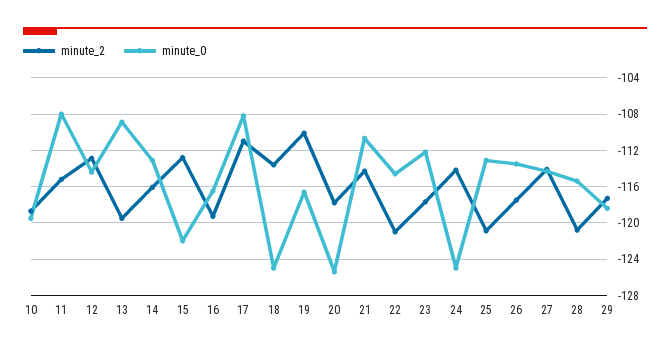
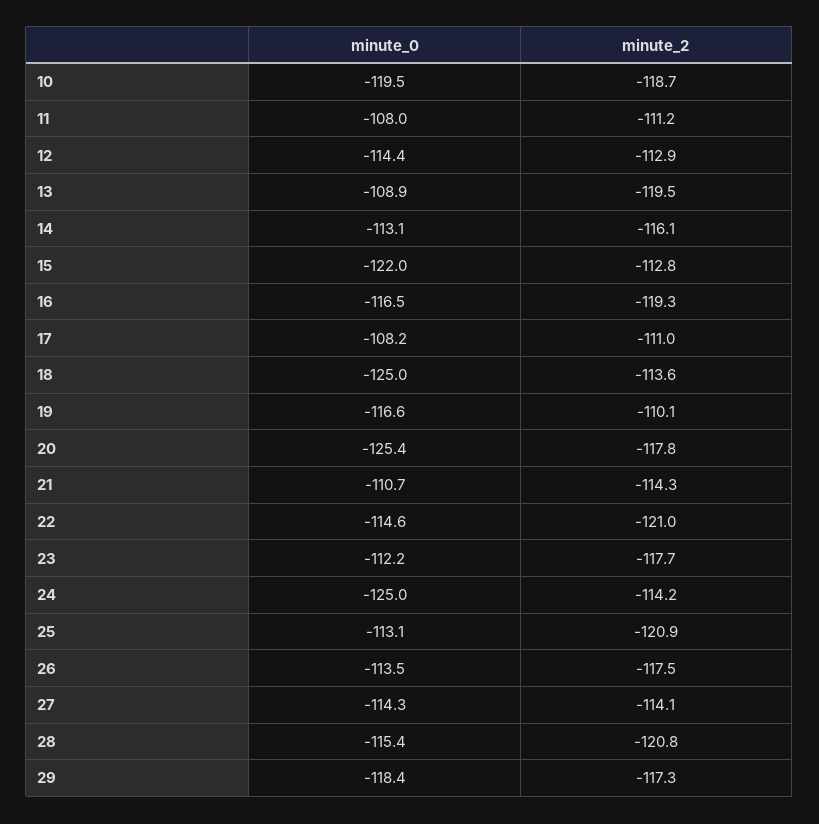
minute_2, 11: -115 -> -111.2

